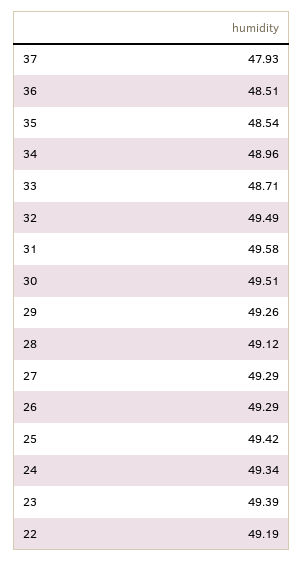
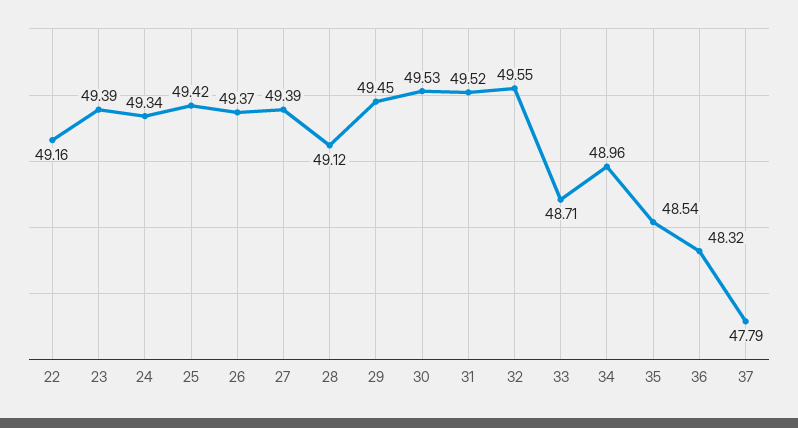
37: 47.93 -> 47.79
36: 48.51 -> 48.32
32: 49.49 -> 49.55
31: 49.58 -> 49.52
30: 49.51 -> 49.53
29: 49.26 -> 49.45
27: 49.29 -> 49.39
26: 49.29 -> 49.37
22: 49.19 -> 49.16

